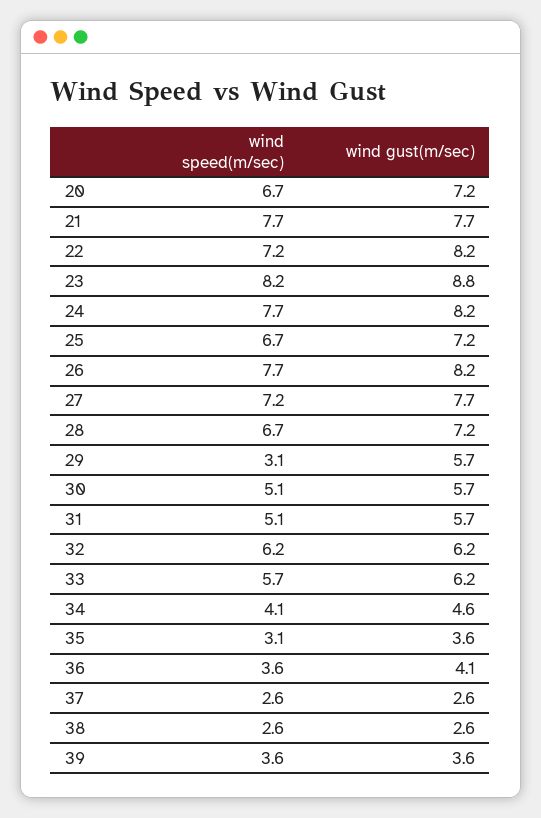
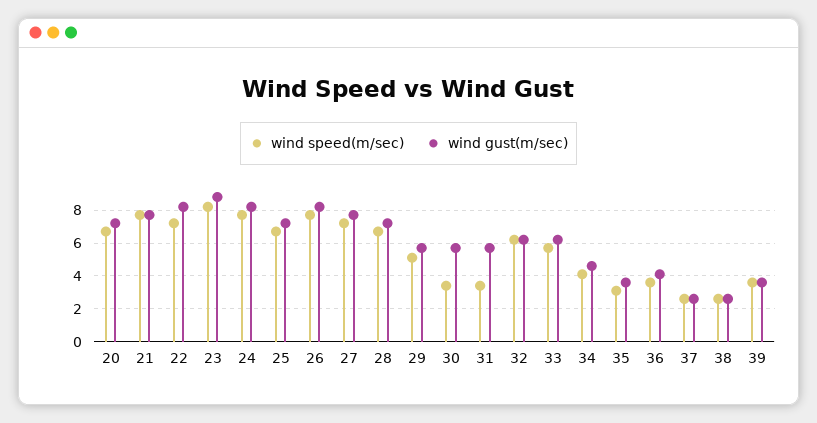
wind speed(m/sec), 29: 3.1 -> 5
wind speed(m/sec), 30: 5.1 -> 3.5
wind speed(m/sec), 31: 5.1 -> 3.5

